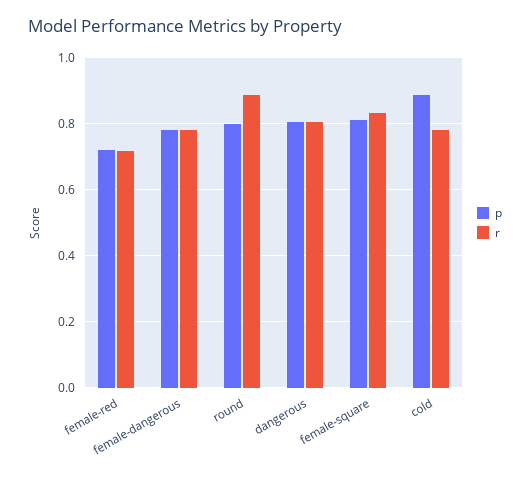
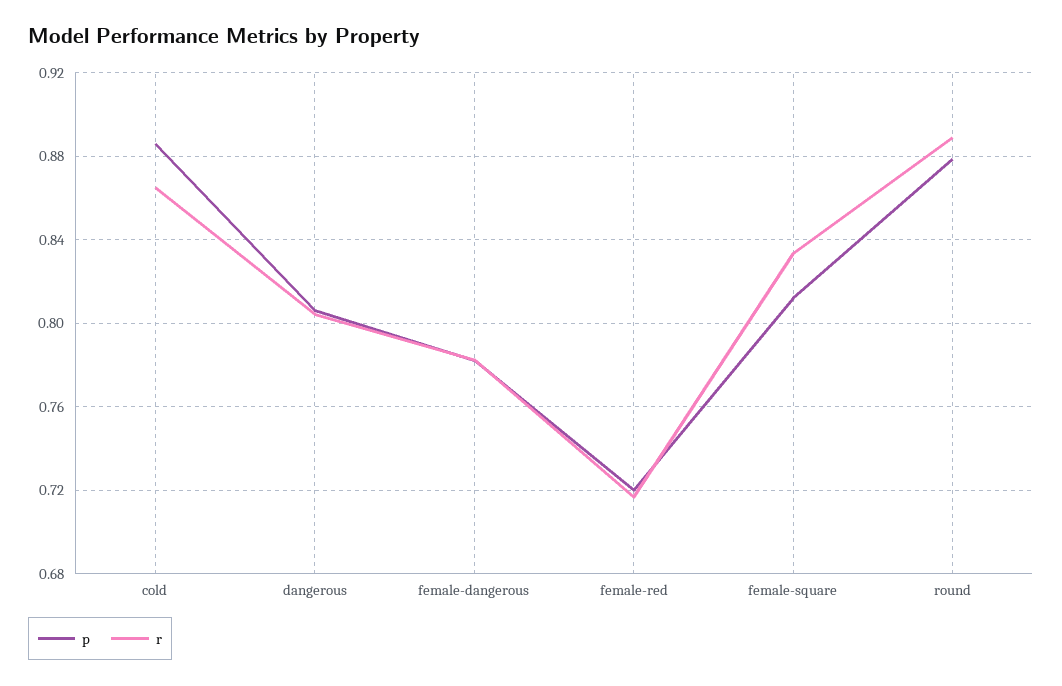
p, round: 0.8 -> 0.88
r, cold: 0.78 -> 0.865

